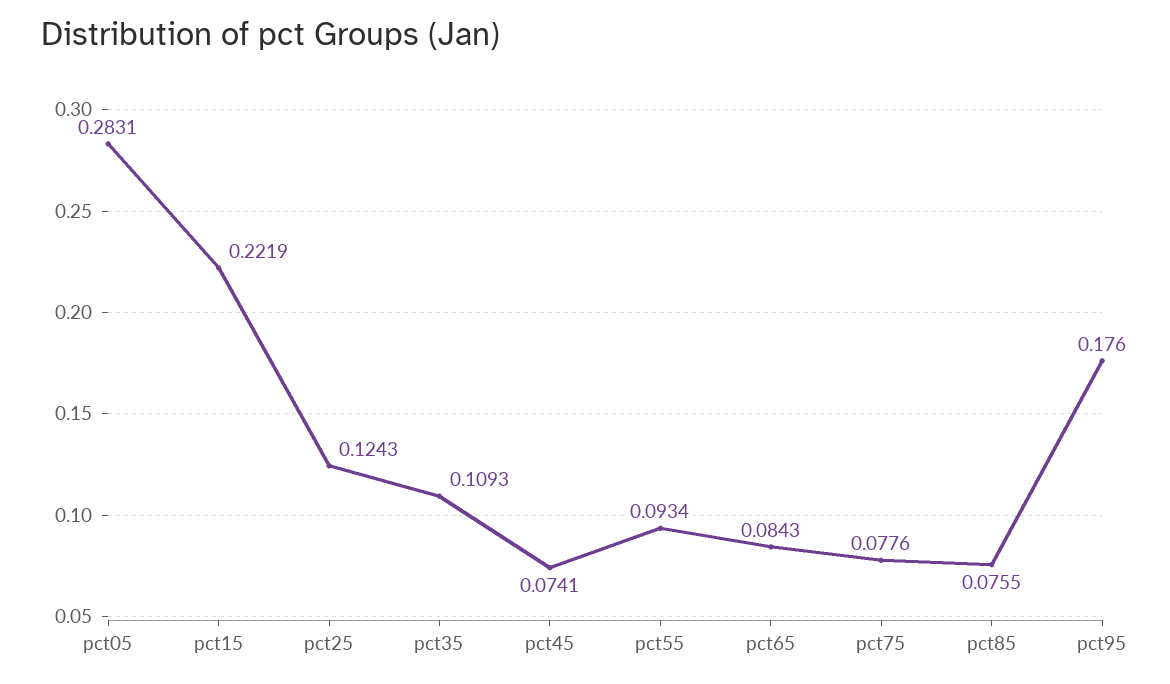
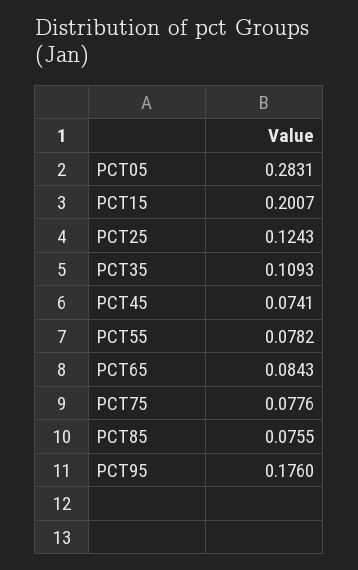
pct15: 0.2219 -> 0.2007
pct55: 0.0934 -> 0.0782

